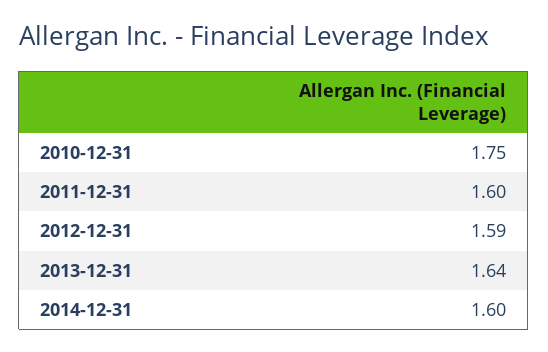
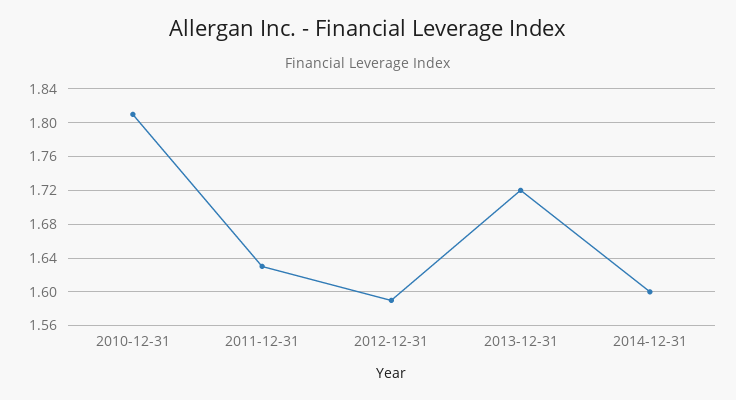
2010-12-31: 1.75 -> 1.81
2011-12-31: 1.6 -> 1.63
2013-12-31: 1.64 -> 1.72

